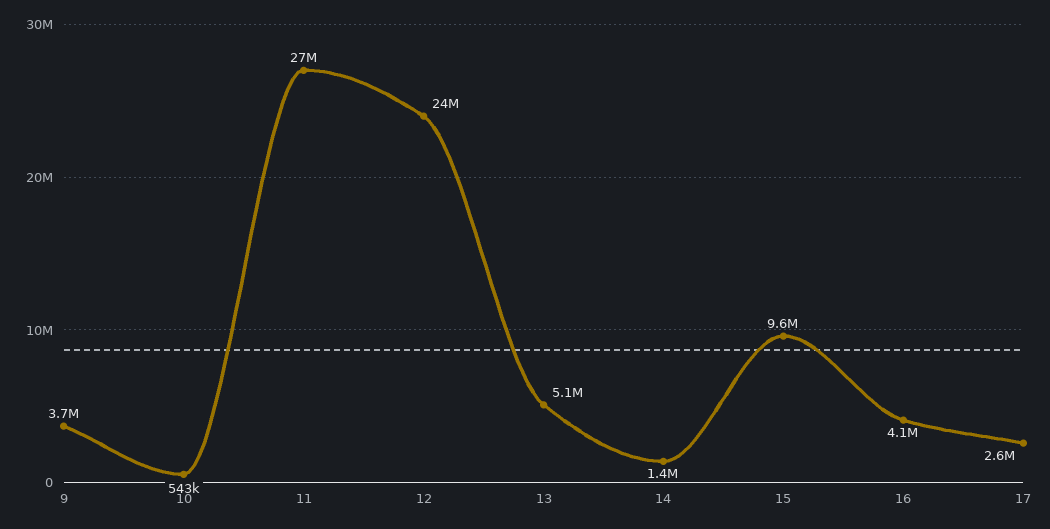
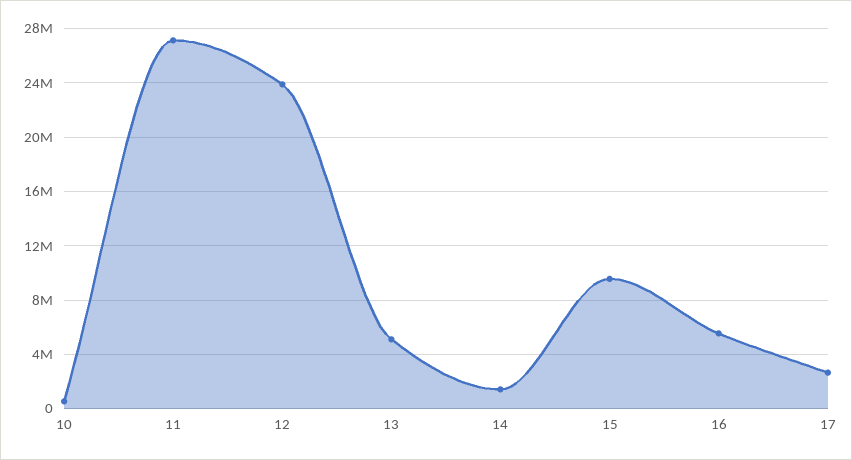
9: 3700000 -> none
16: 4100000 -> 5500000

